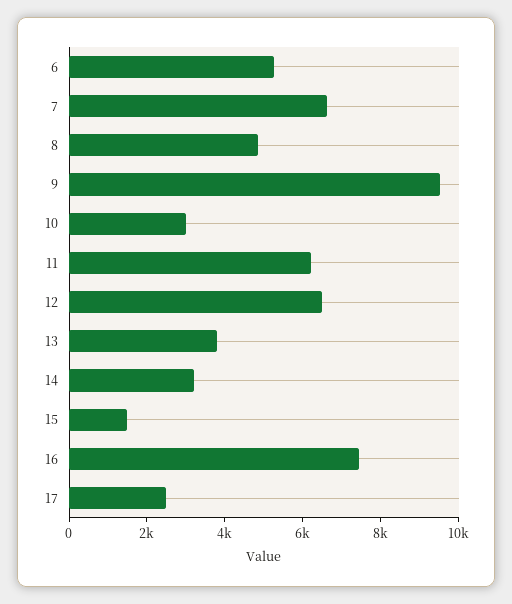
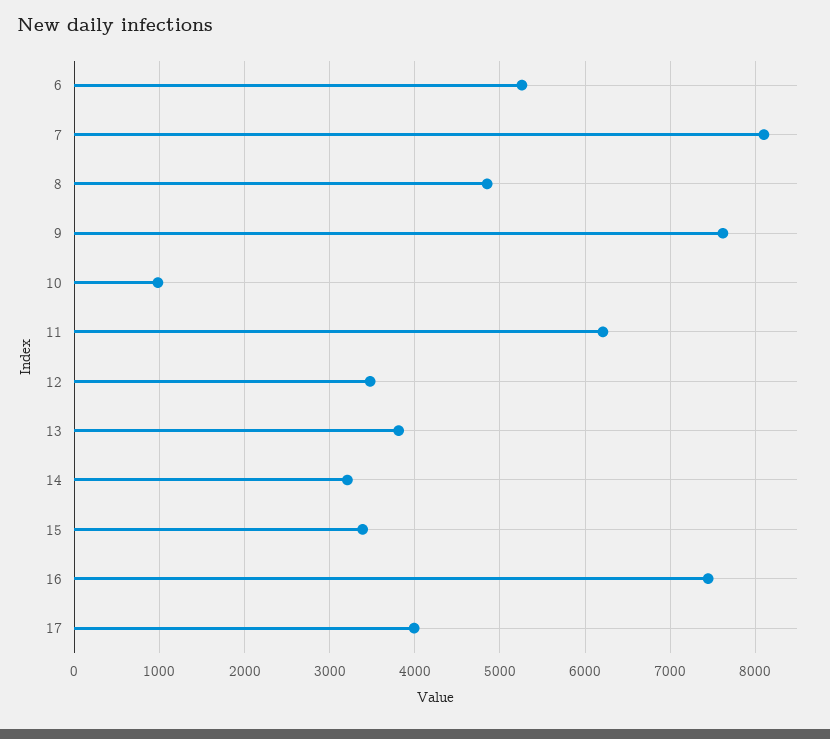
7: 6500 -> 8100
9: 9500 -> 7600
10: 3000 -> 1000
12: 6500 -> 3500
15: 1500 -> 3400
17: 2500 -> 4000

